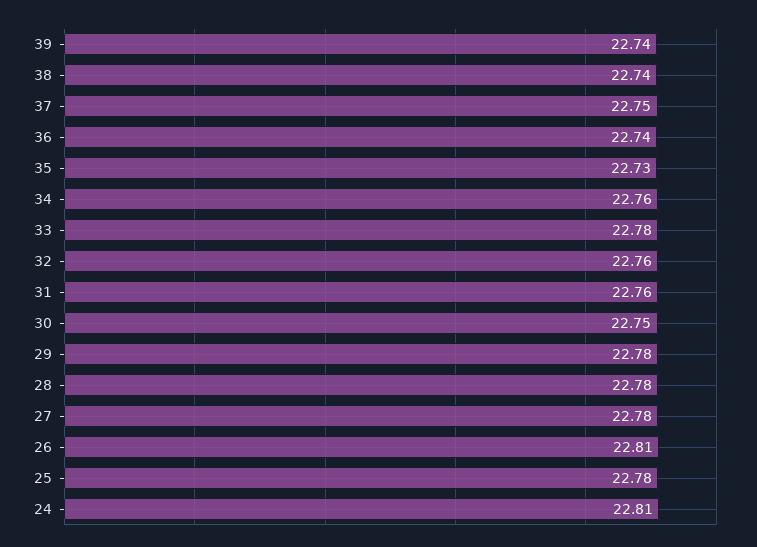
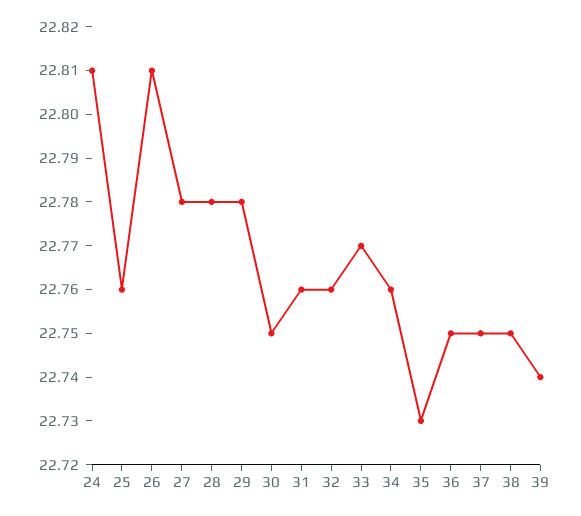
38: 22.74 -> 22.75
36: 22.74 -> 22.75
33: 22.78 -> 22.77
25: 22.78 -> 22.76

